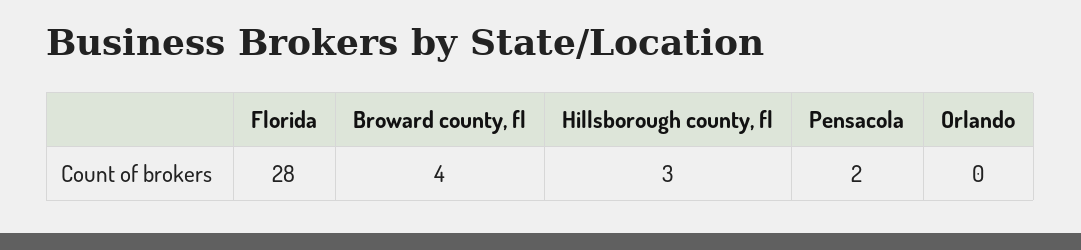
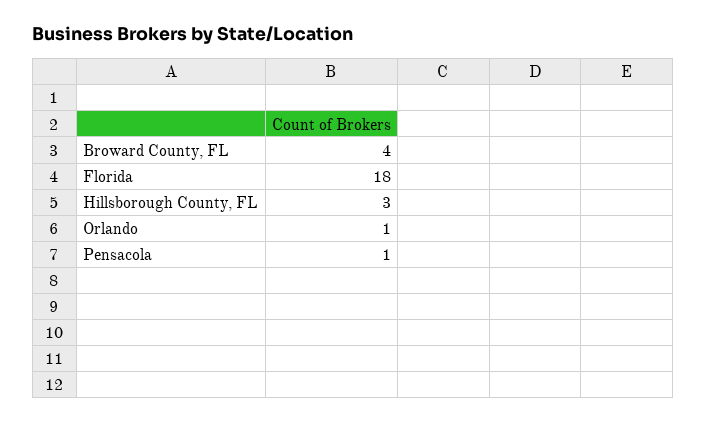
Florida: 28 -> 18
Pensacola: 2 -> 1
Orlando: 0 -> 1

